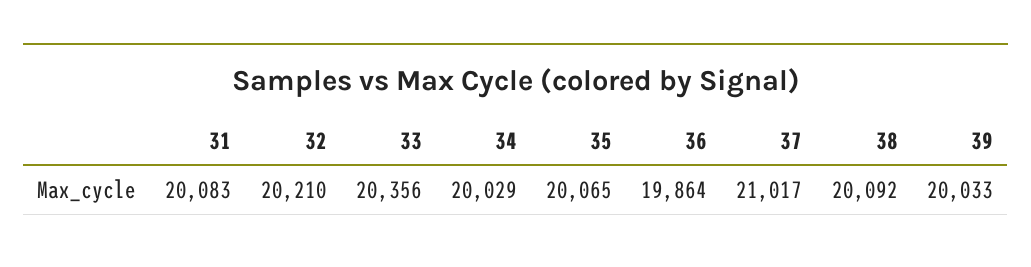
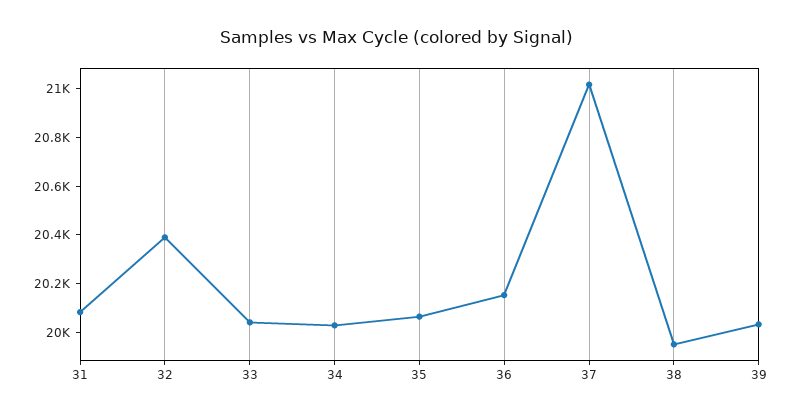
32: 20210 -> 20400
33: 20356 -> 20050
36: 19864 -> 20150
38: 20092 -> 19950

